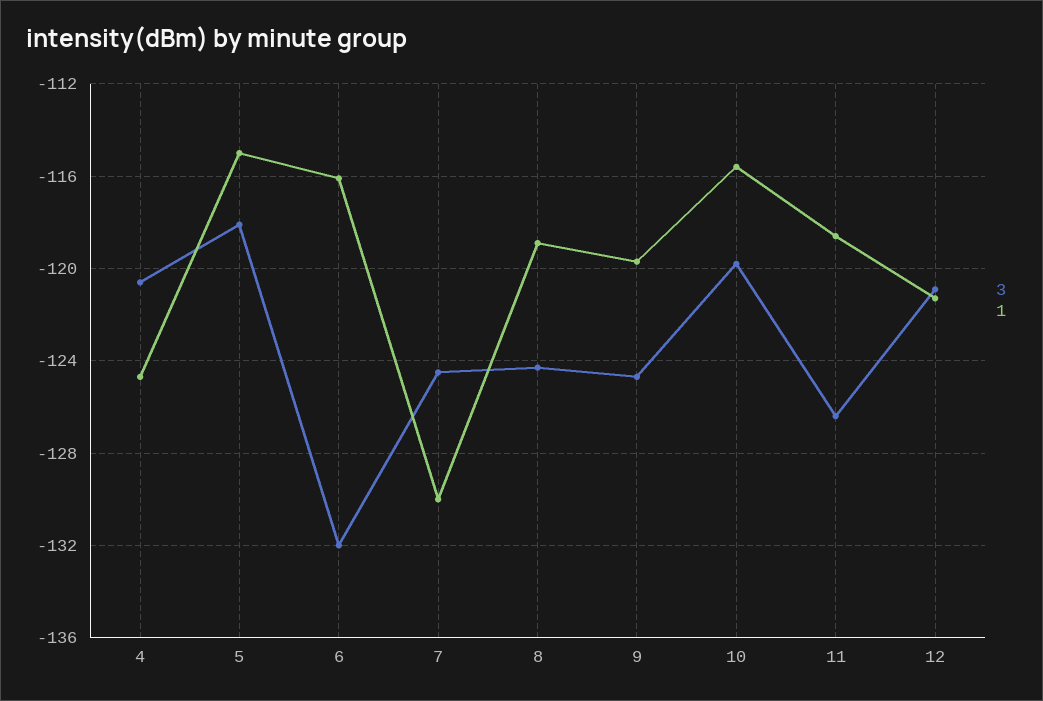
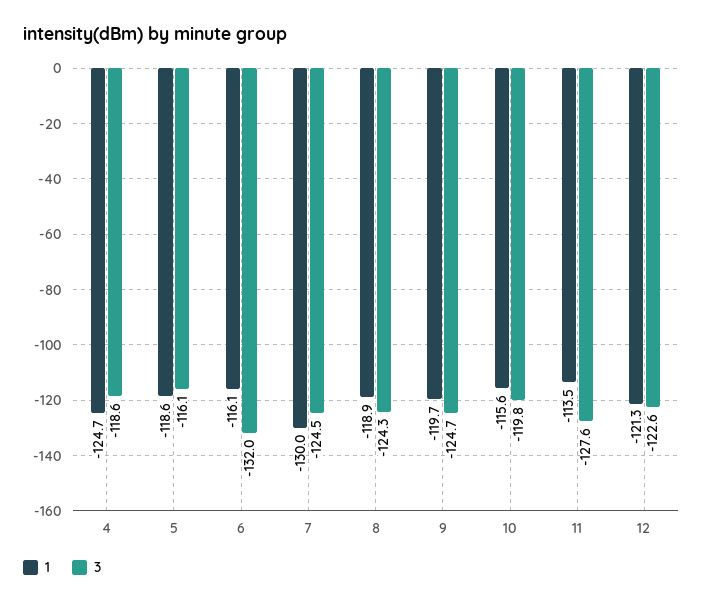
3, 4: -120.5 -> -118.6
3, 5: -118 -> -116.1
1, 5: -115 -> -118.6
3, 11: -126.5 -> -127.6
1, 11: -118.5 -> -113.5
3, 12: -121 -> -122.6

